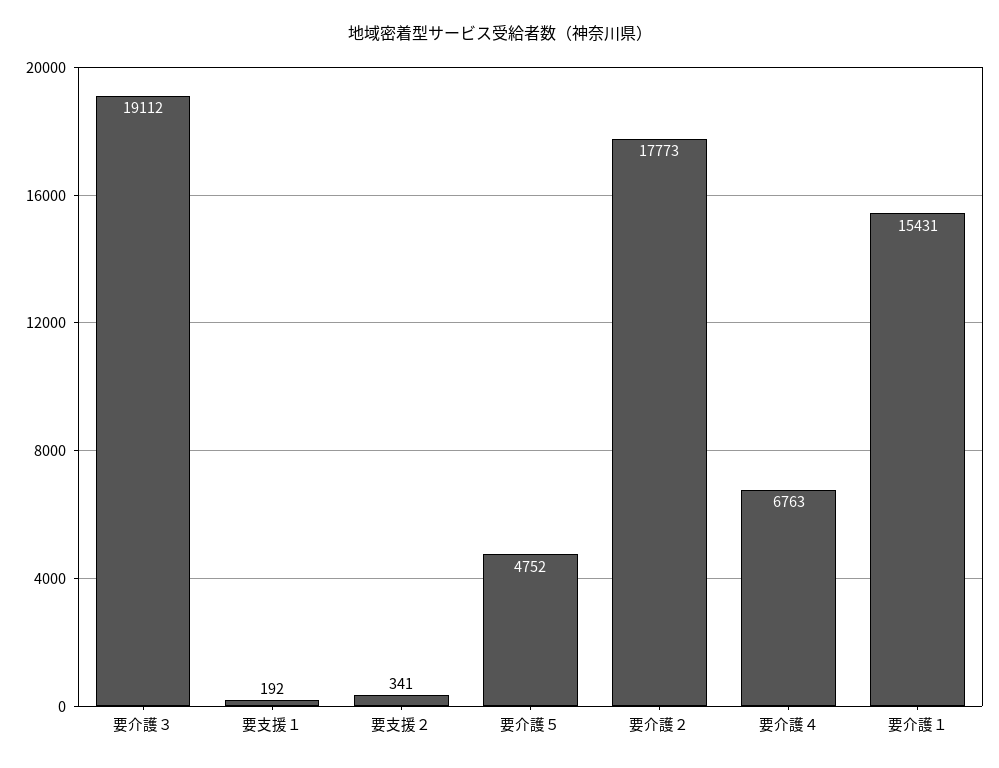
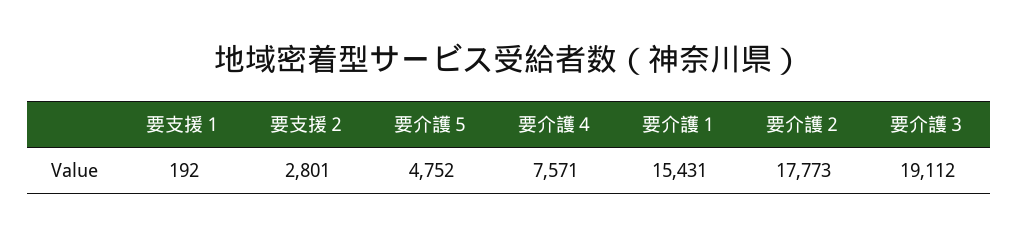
要支援２: 341 -> 2801
要介護４: 6763 -> 7571

